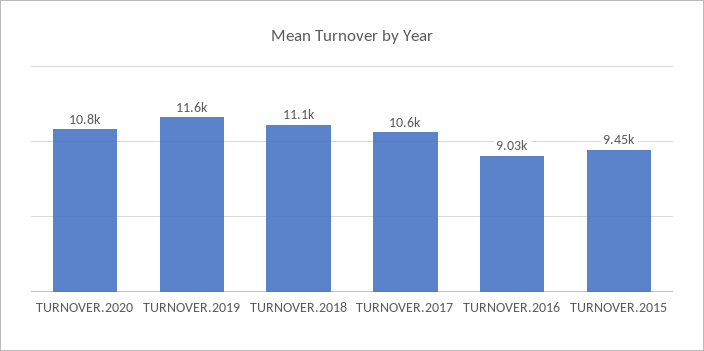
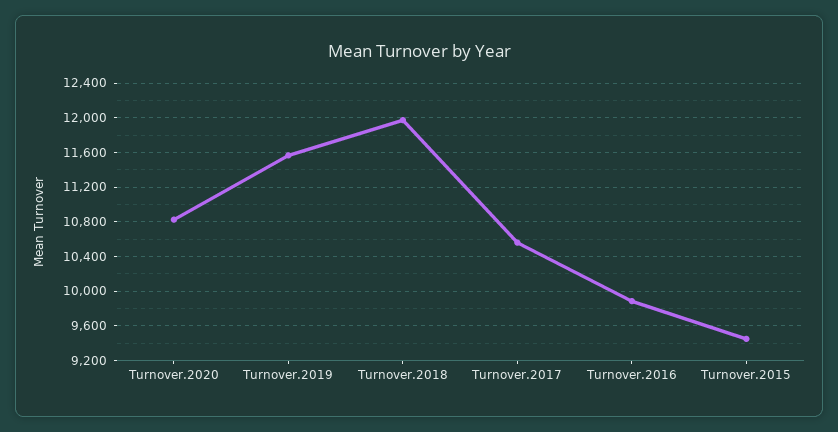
TURNOVER.2018: 11100 -> 12000
TURNOVER.2016: 9030 -> 9900

